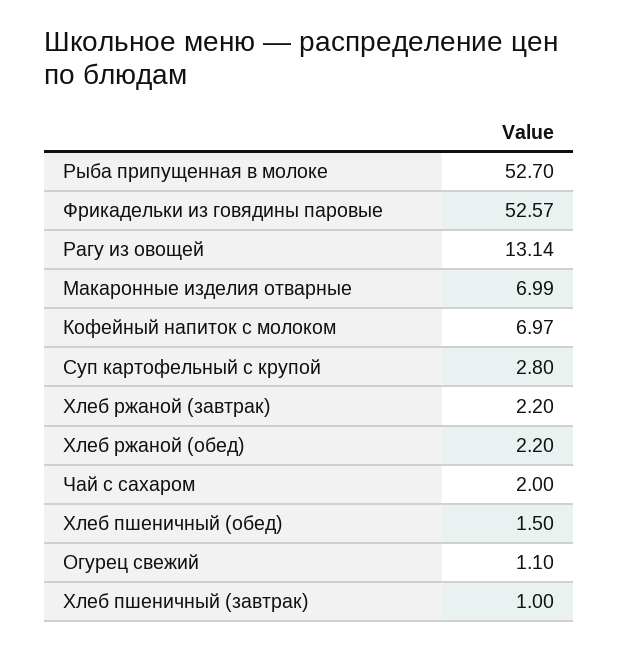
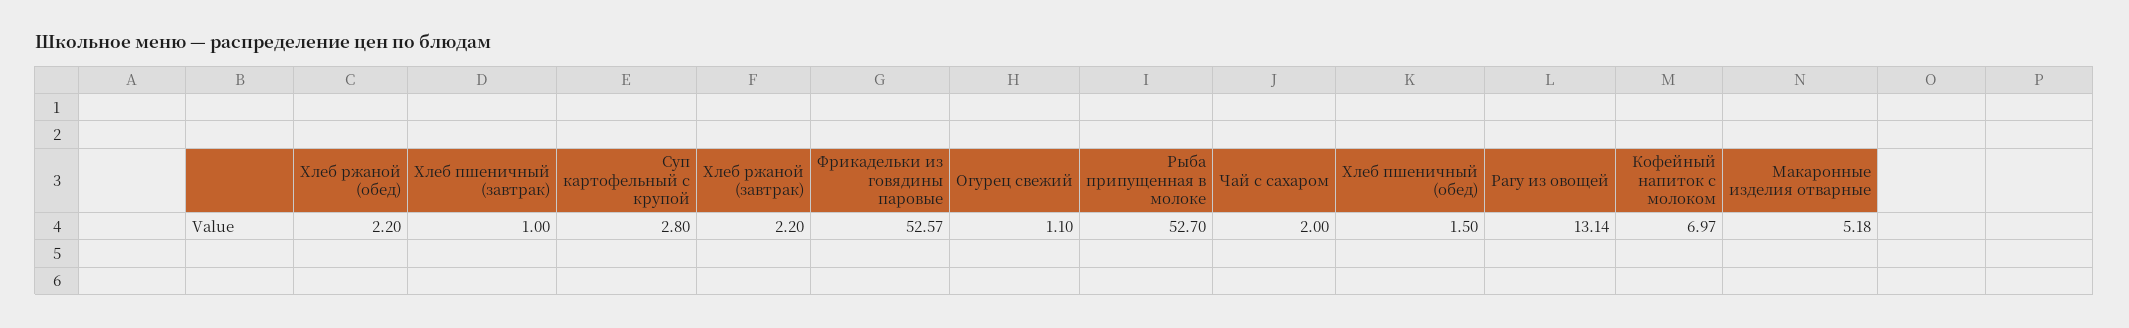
Макаронные изделия отварные: 6.99 -> 5.18

